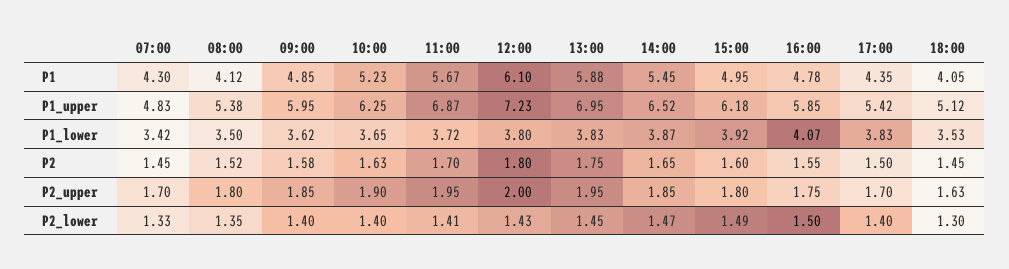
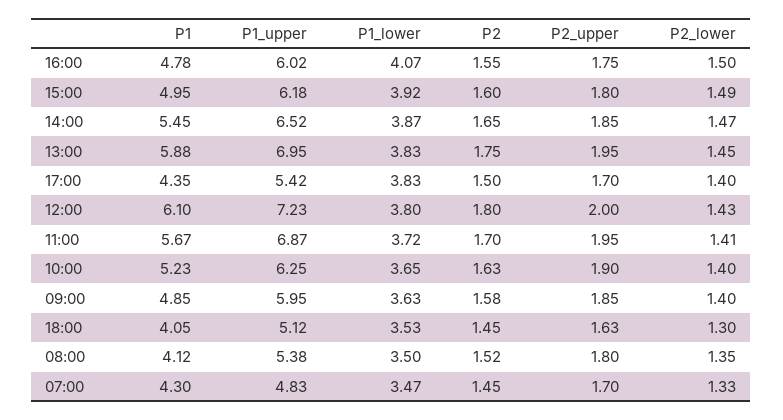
16:00, P1_upper: 5.85 -> 6.02
07:00, P1_lower: 3.42 -> 3.47
09:00, P1_lower: 3.62 -> 3.63

